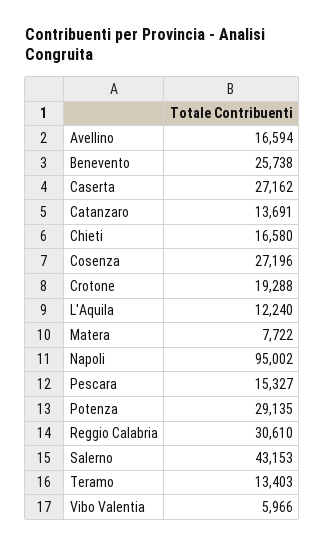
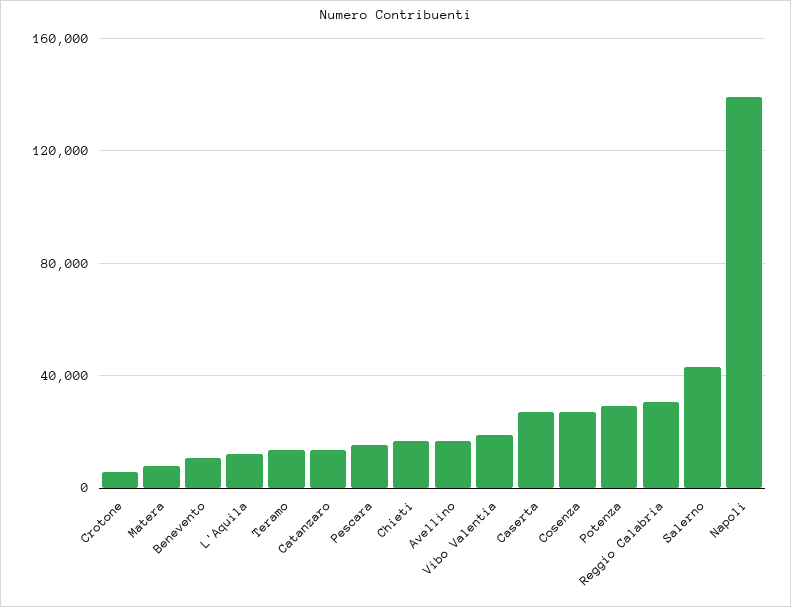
Benevento: 25738 -> 10000
Crotone: 19288 -> 5000
Napoli: 95002 -> 140000
Vibo Valentia: 5966 -> 20000

